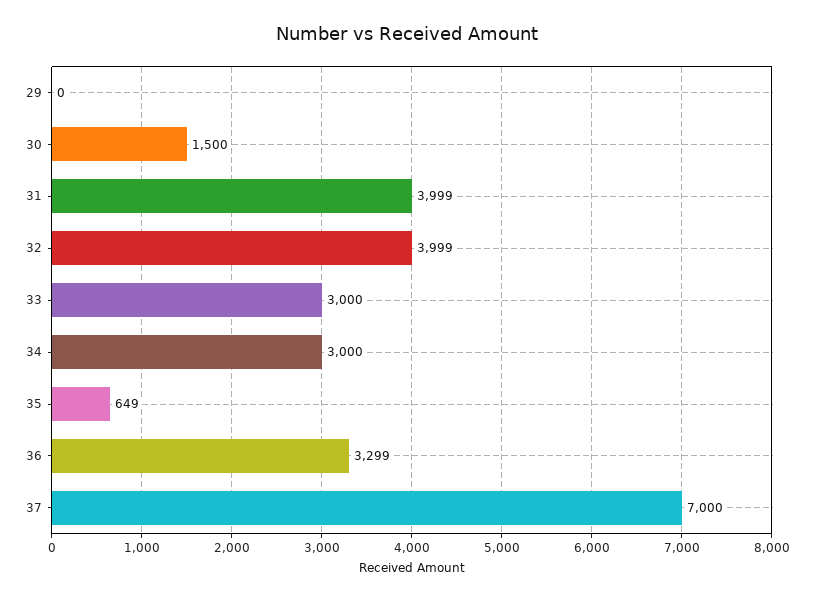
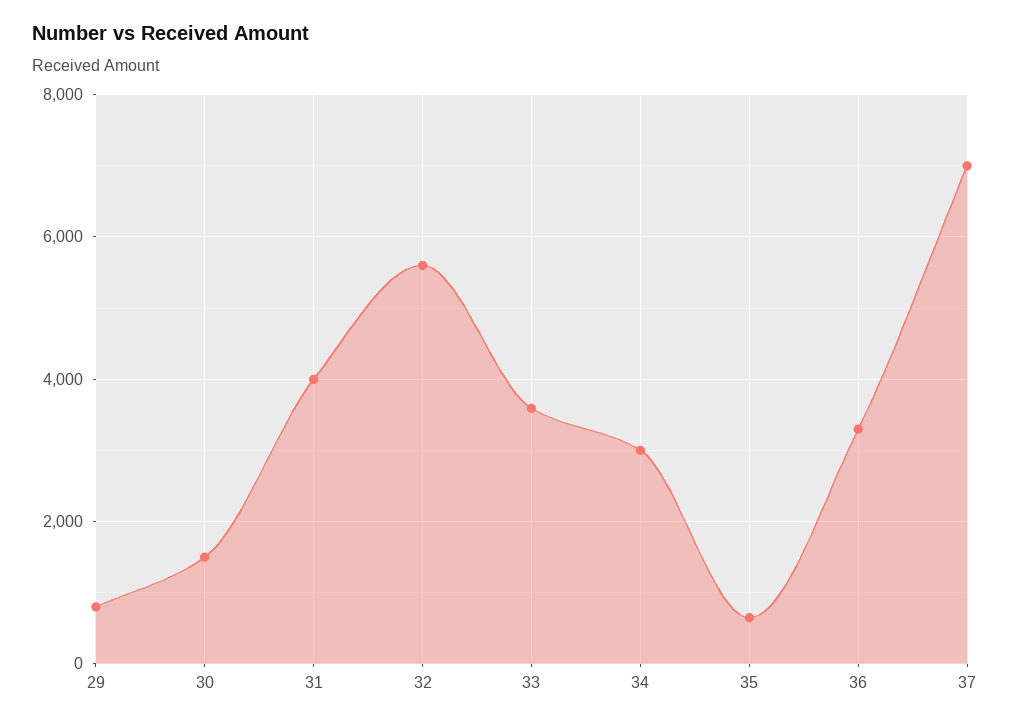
29: 0 -> 800
32: 3999 -> 5600
33: 3000 -> 3600

